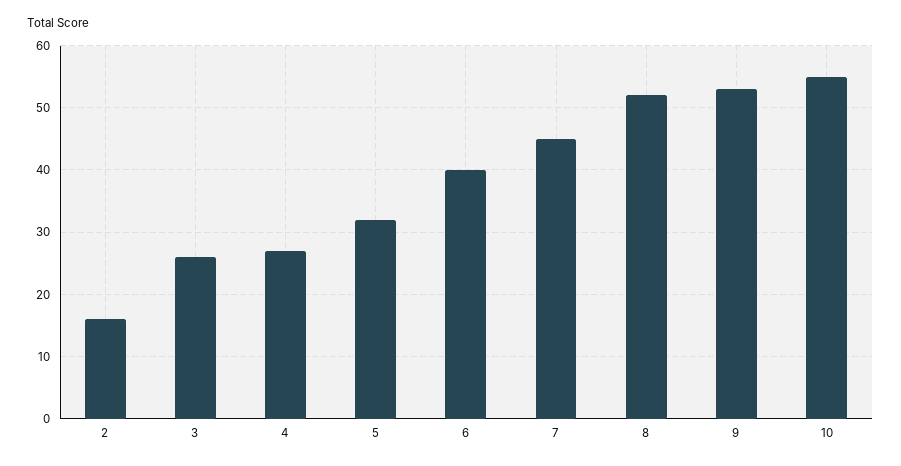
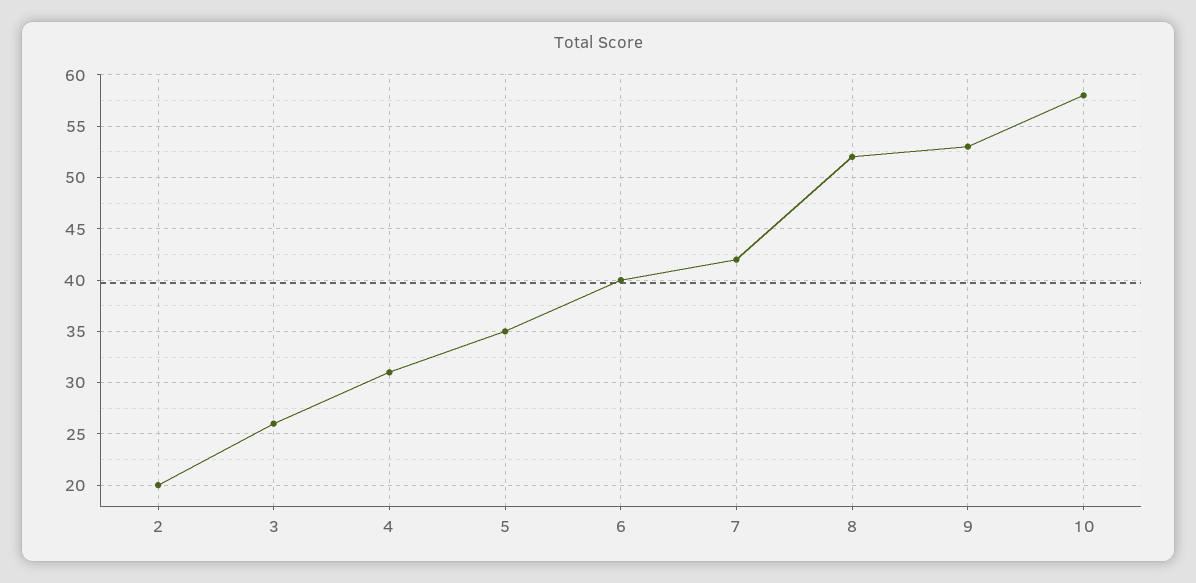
2: 16 -> 20
4: 27 -> 31
5: 32 -> 35
7: 45 -> 42
10: 55 -> 58

